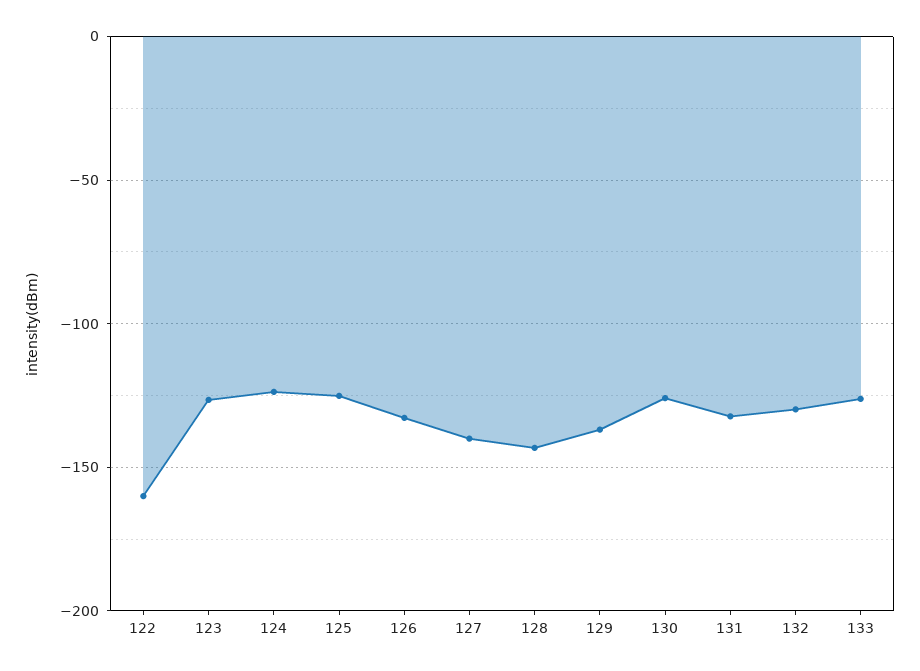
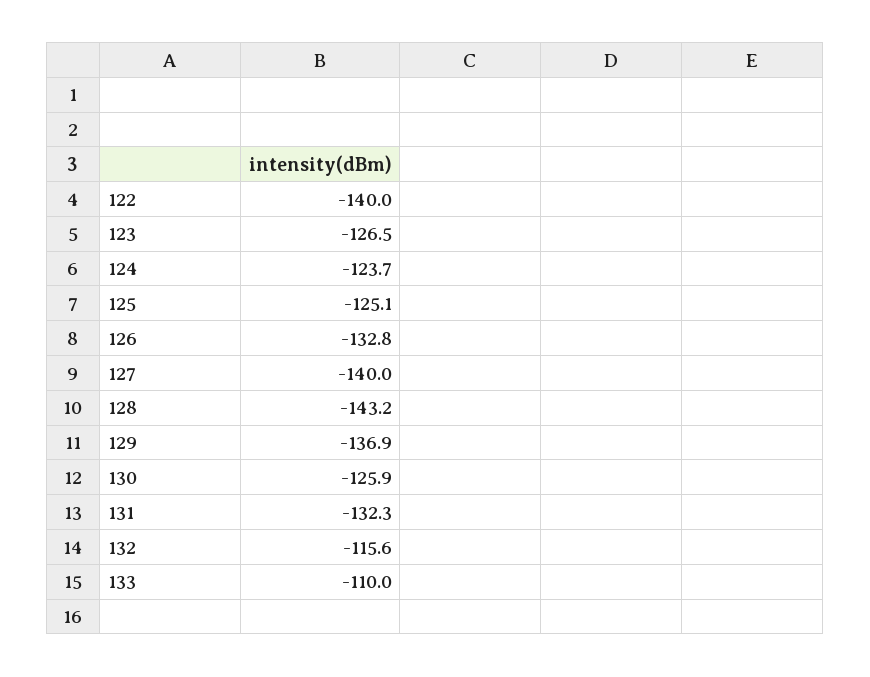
122: -160 -> -140
132: -130 -> -115.6
133: -125 -> -110

